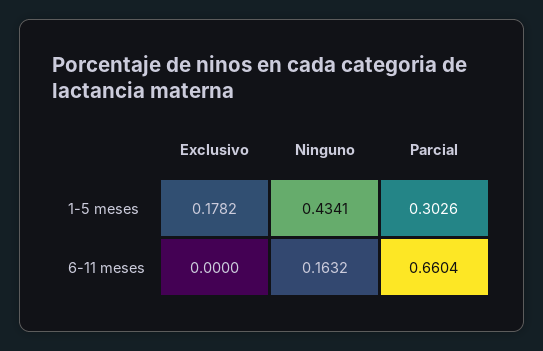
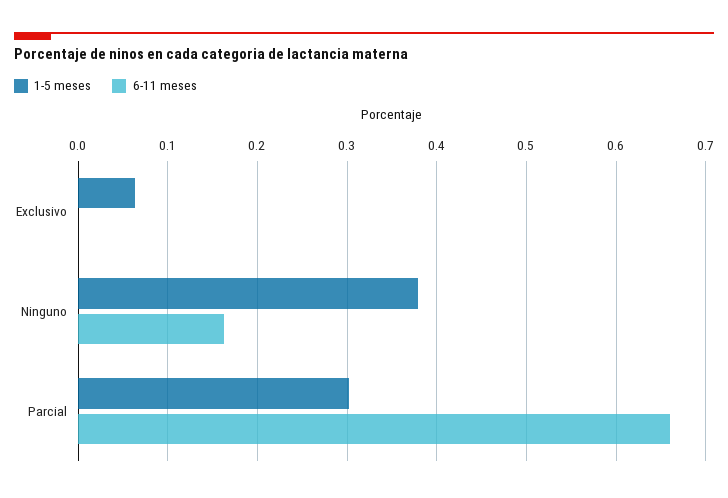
1-5 meses, Exclusivo: 0.1782 -> 0.06
1-5 meses, Ninguno: 0.4341 -> 0.38

